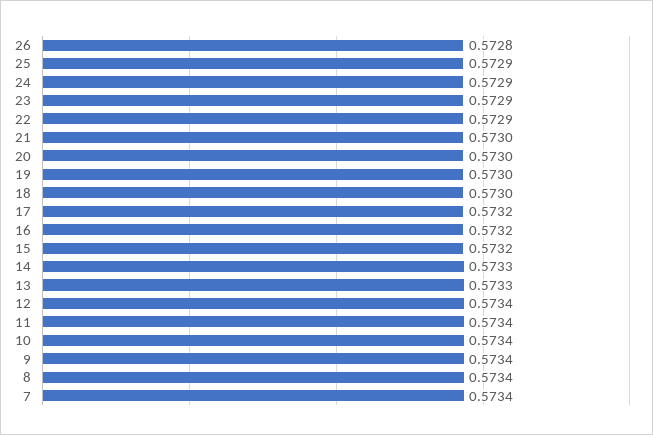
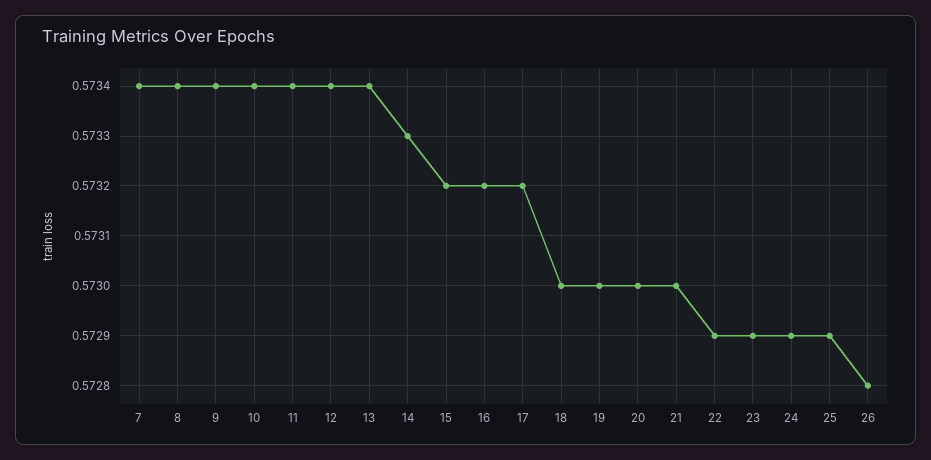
13: 0.5733 -> 0.5734

